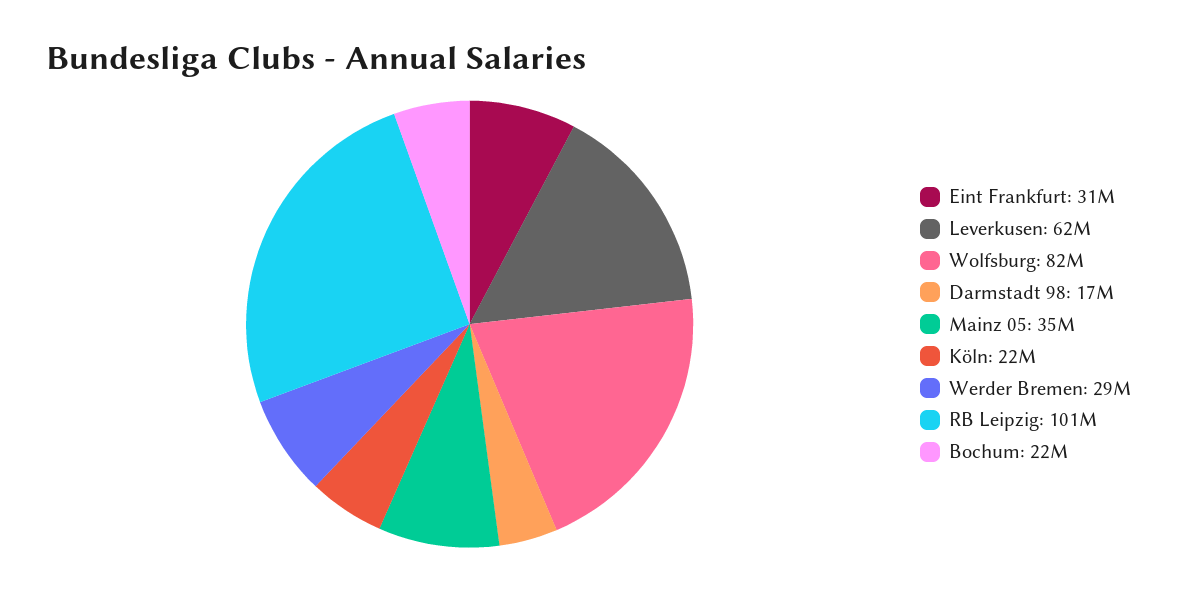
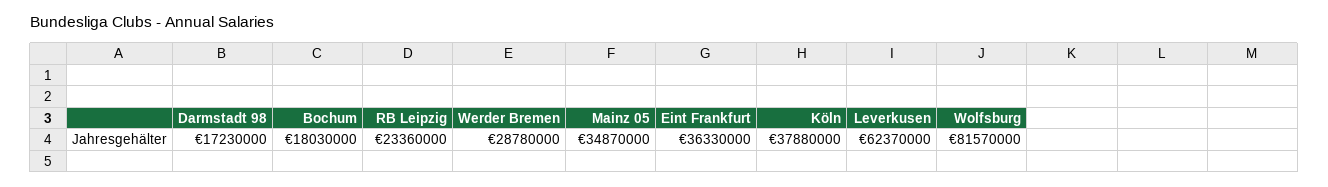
Eint Frankfurt: 31000000 -> 36330000
Köln: 22000000 -> 37880000
RB Leipzig: 101000000 -> 23360000
Bochum: 22000000 -> 18030000

